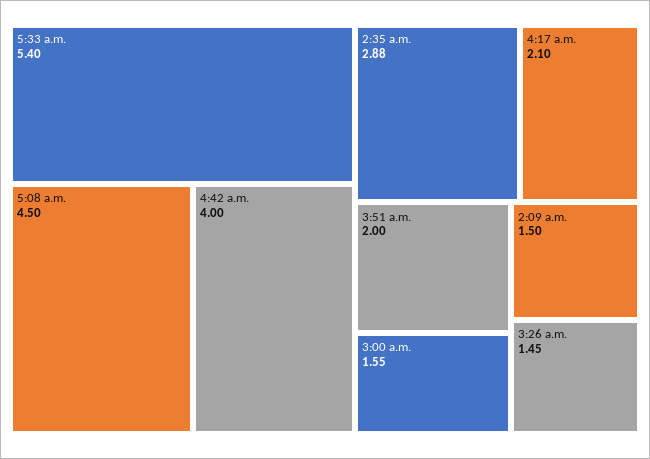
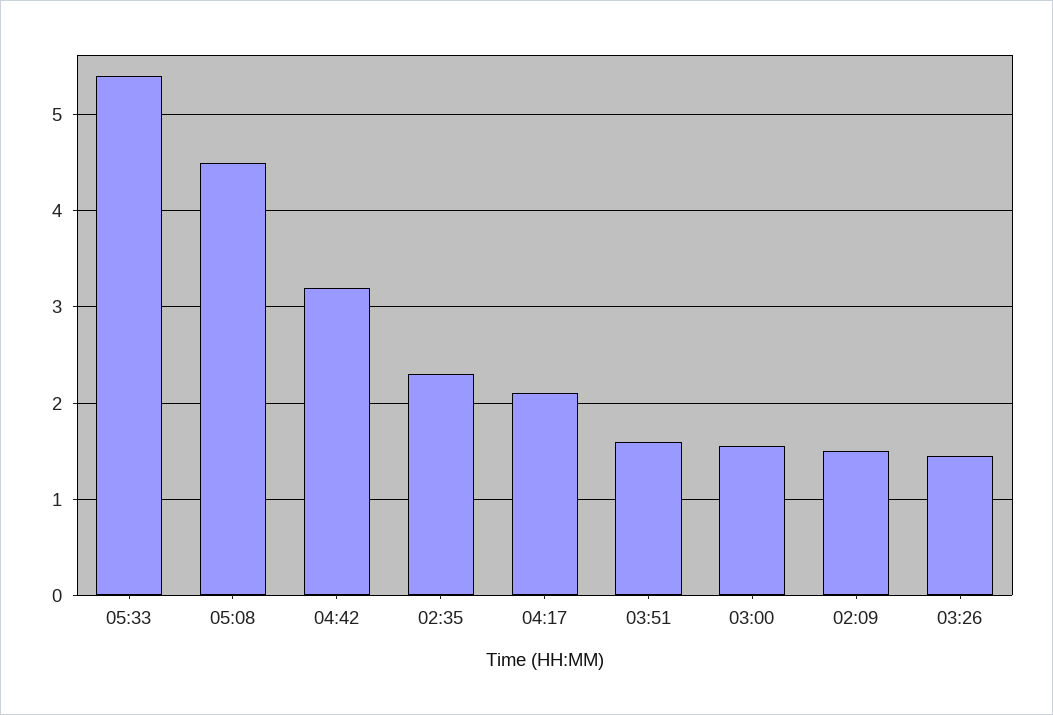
4:42 a.m.: 4 -> 3.2
2:35 a.m.: 2.88 -> 2.3
3:51 a.m.: 2 -> 1.6

